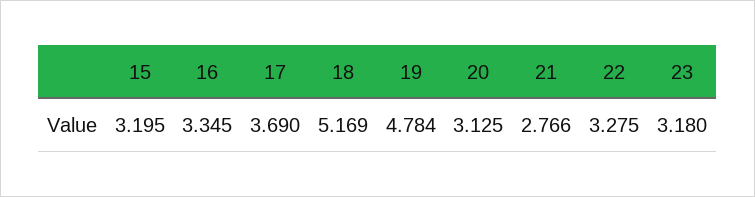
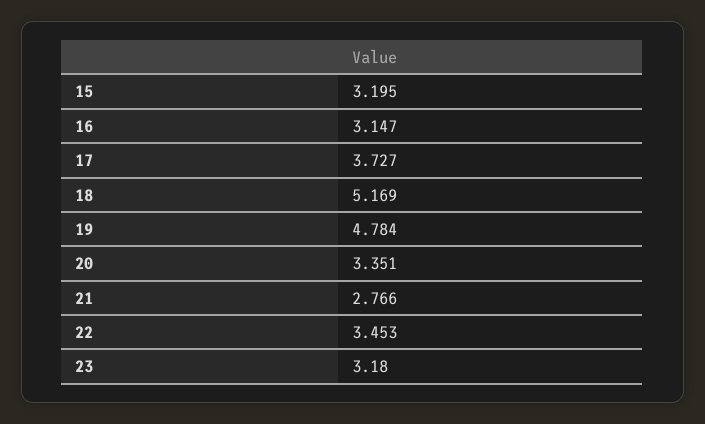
16: 3.345 -> 3.147
17: 3.69 -> 3.727
20: 3.125 -> 3.351
22: 3.275 -> 3.453

